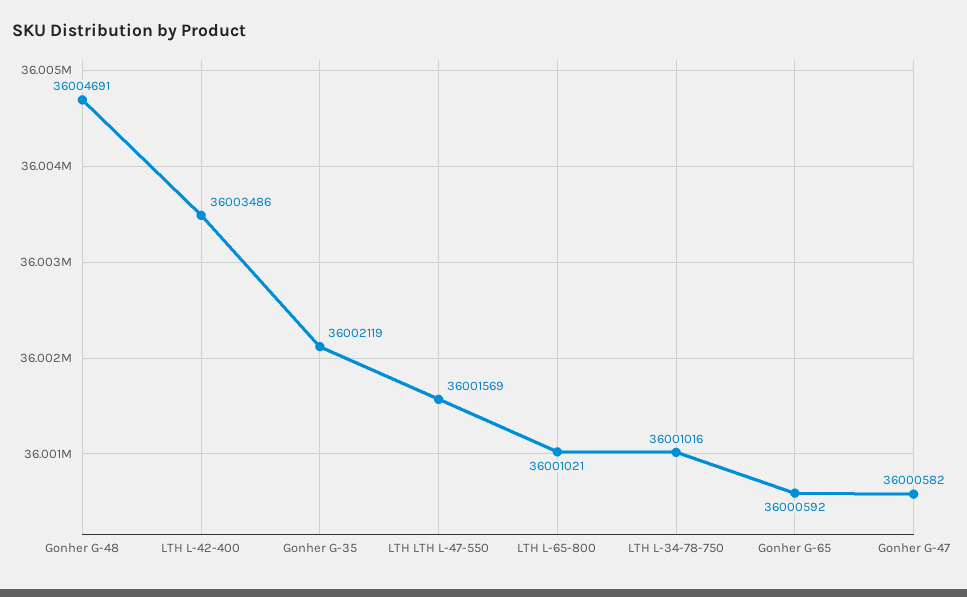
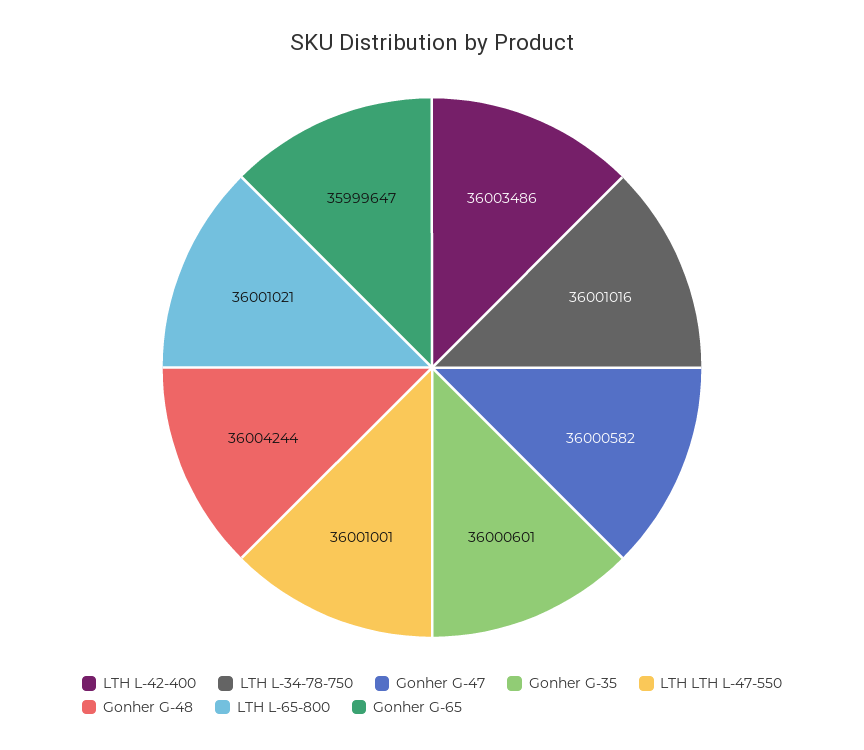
Gonher G-48: 36004691 -> 36004244
Gonher G-35: 36002119 -> 36000601
LTH LTH L-47-550: 36001569 -> 36001001
Gonher G-65: 36000592 -> 35999647

